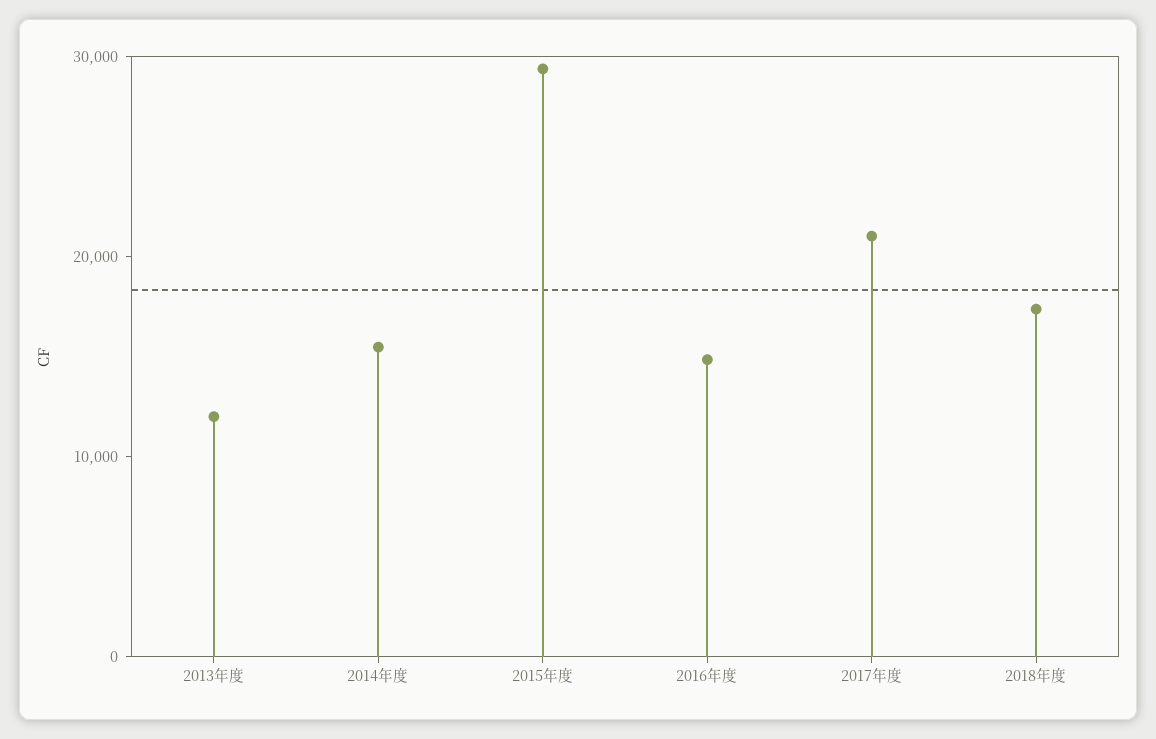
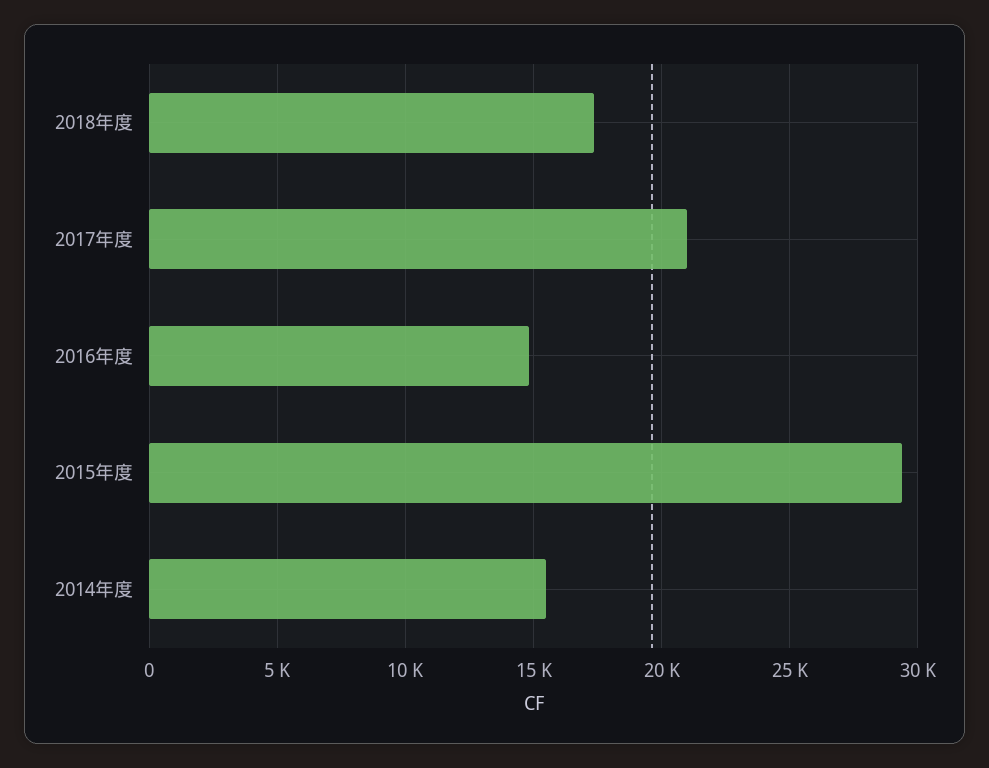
2013年度: 12000 -> none

